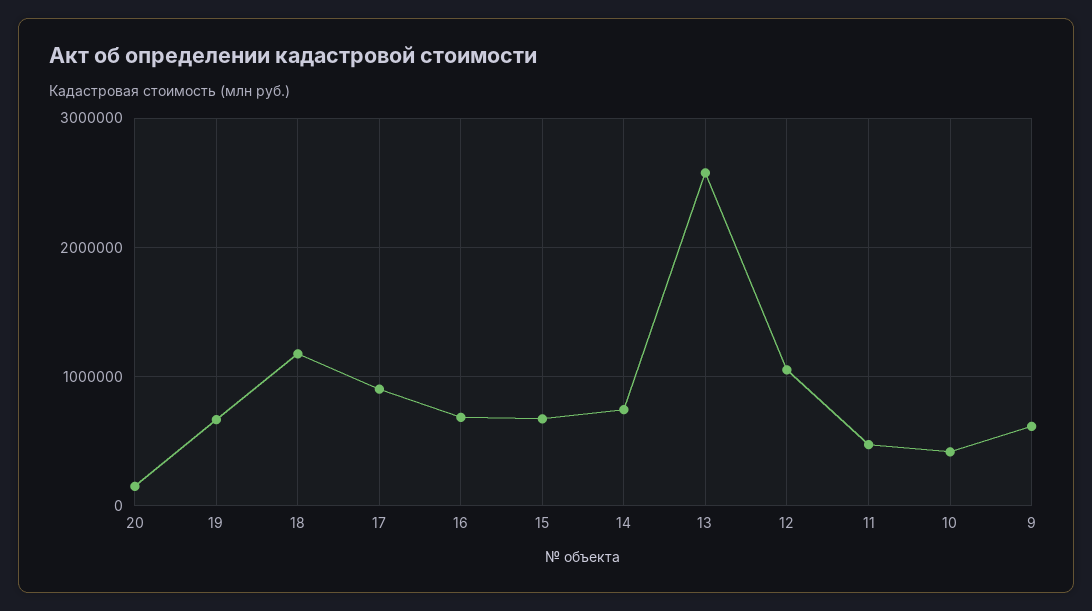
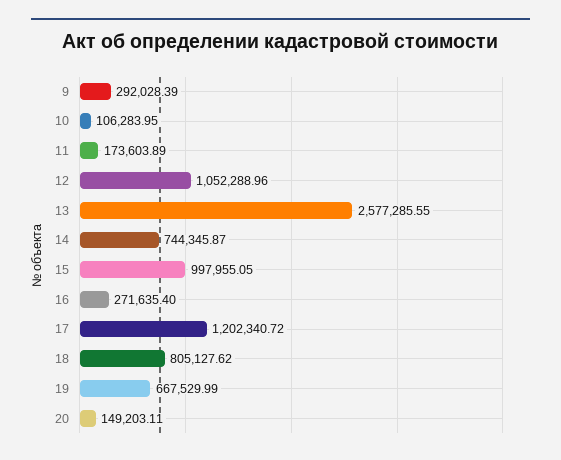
18: 1200000 -> 805127.62
17: 900000 -> 1202340.72
16: 700000 -> 271635.4
15: 700000 -> 997955.05
11: 500000 -> 173603.89
10: 400000 -> 106283.95
9: 600000 -> 292028.39

